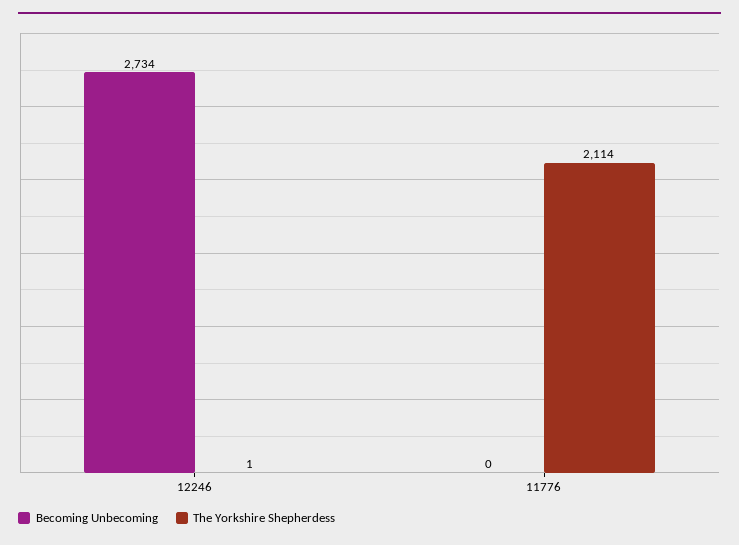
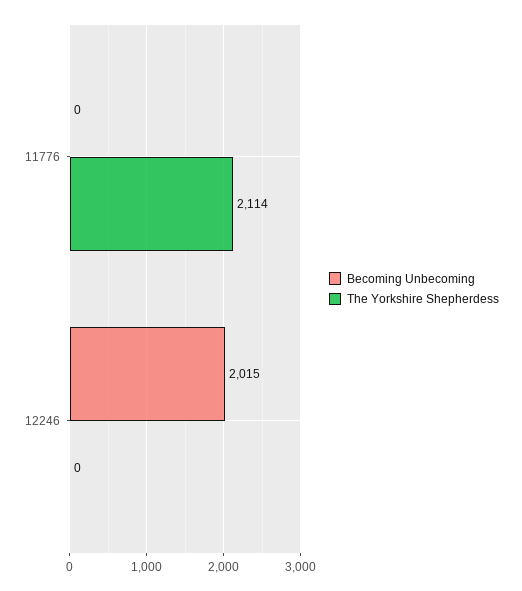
Becoming Unbecoming, 12246: 2734 -> 2015
The Yorkshire Shepherdess, 12246: 1 -> 0

